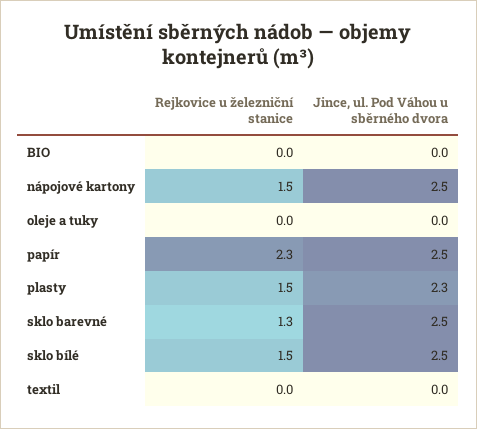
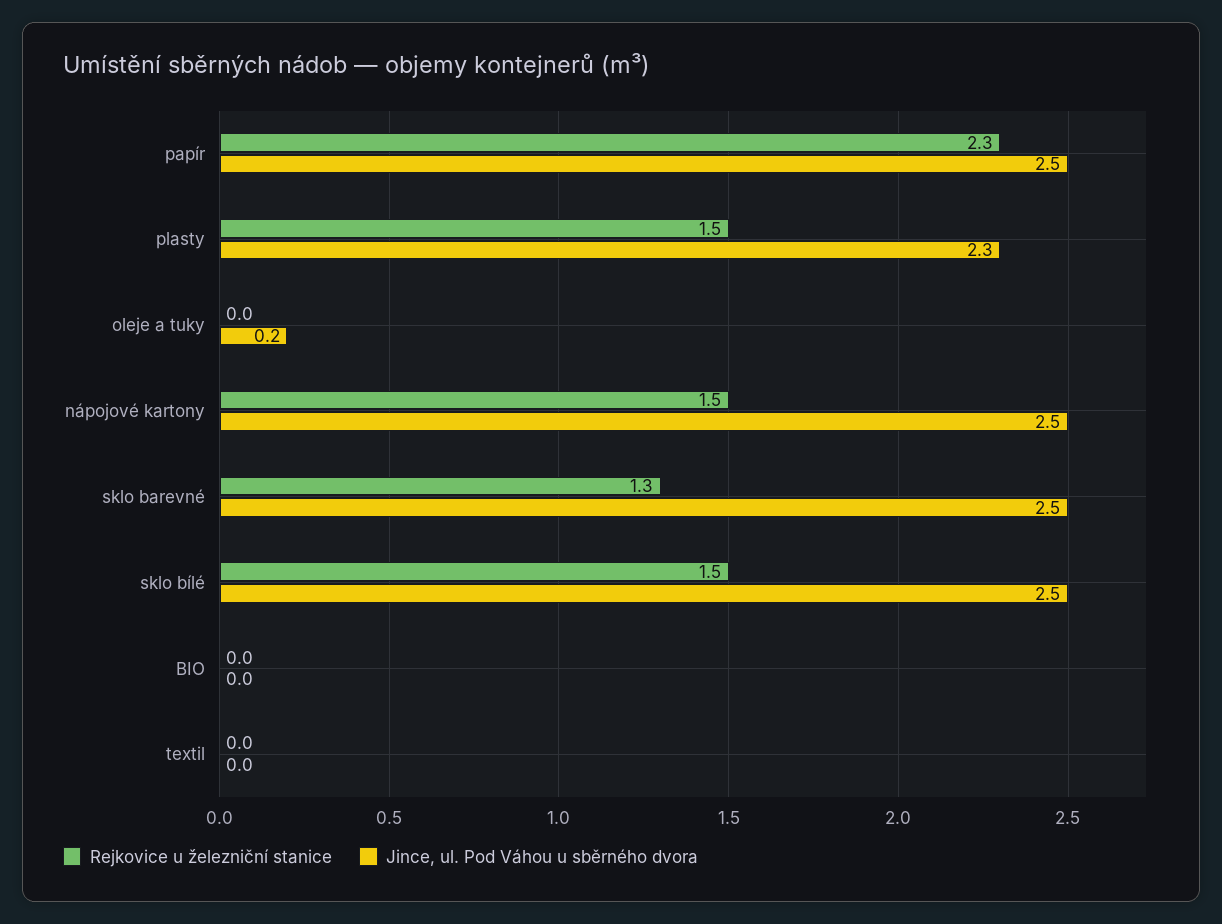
Jince, ul. Pod Váhou u sběrného dvora, oleje a tuky: 0 -> 0.2

